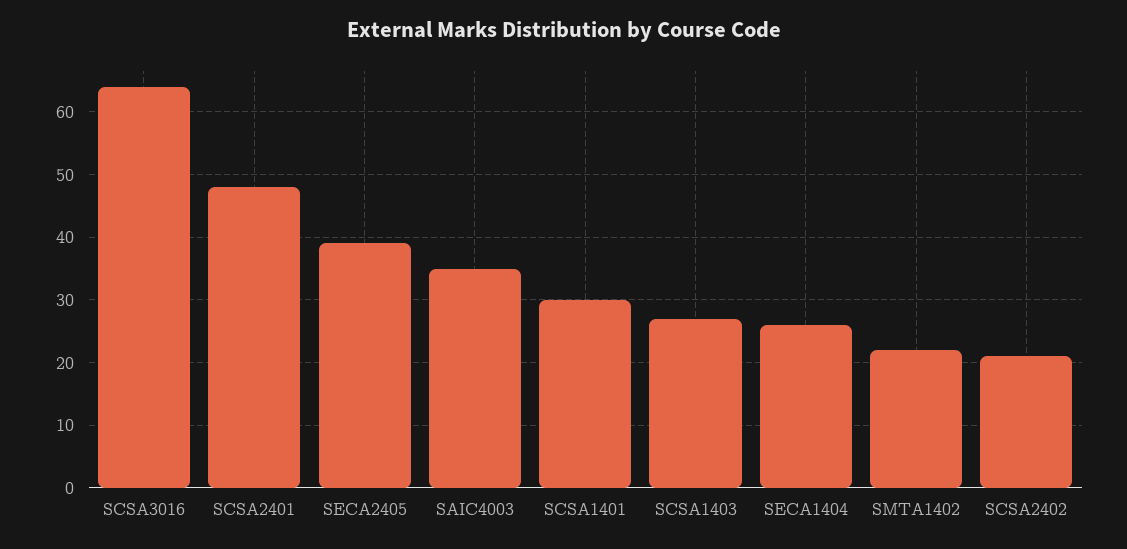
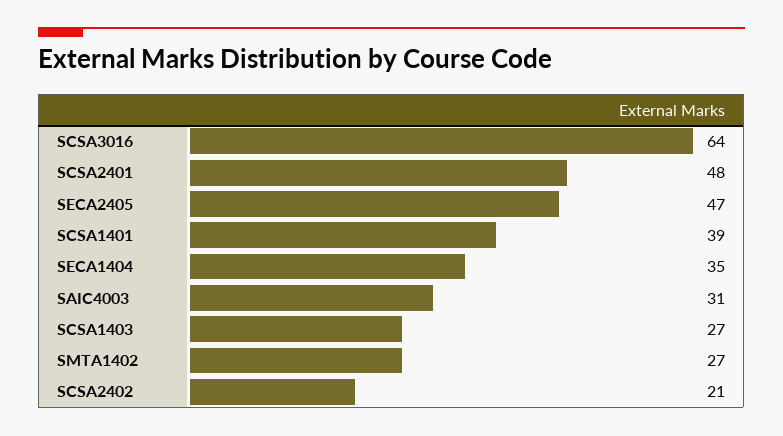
SECA2405: 39 -> 47
SAIC4003: 35 -> 31
SCSA1401: 30 -> 39
SECA1404: 26 -> 35
SMTA1402: 22 -> 27

